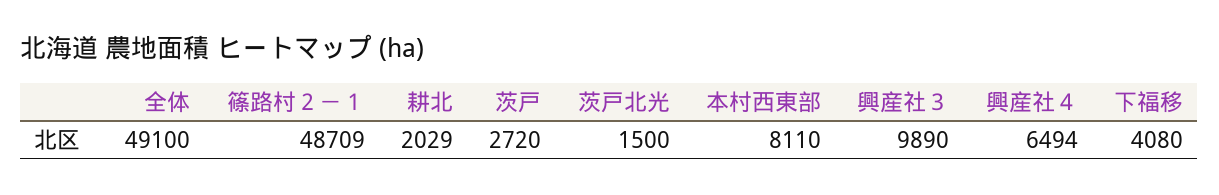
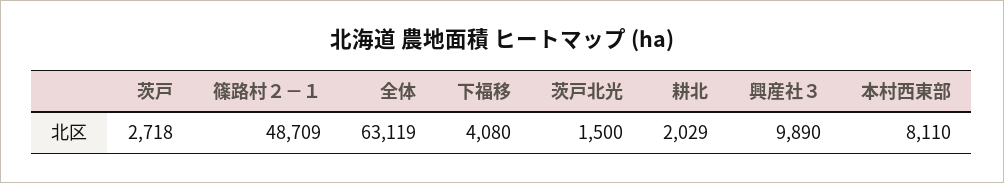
全体: 49100 -> 63119
茨戸: 2720 -> 2718
興産社４: 6494 -> none

